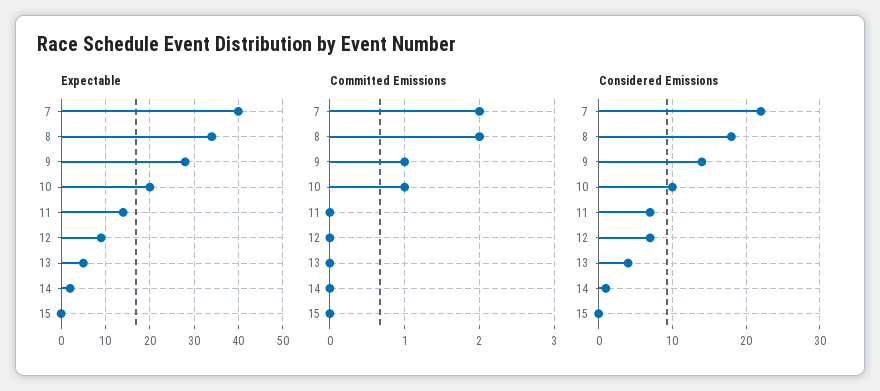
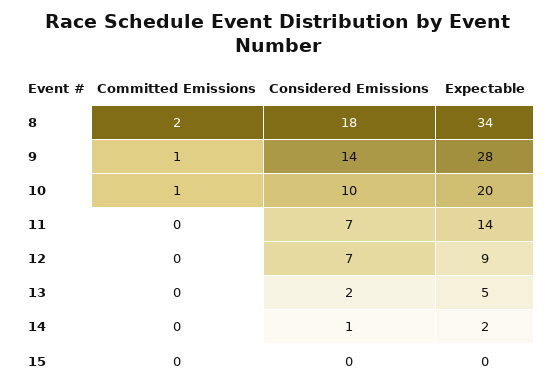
Expectable, 7: 40 -> none
Committed Emissions, 7: 2 -> none
Considered Emissions, 7: 22 -> none
Considered Emissions, 13: 4 -> 2

